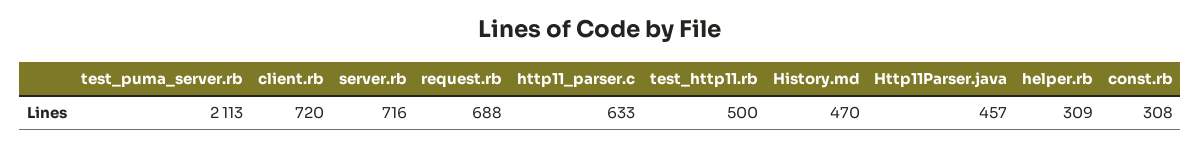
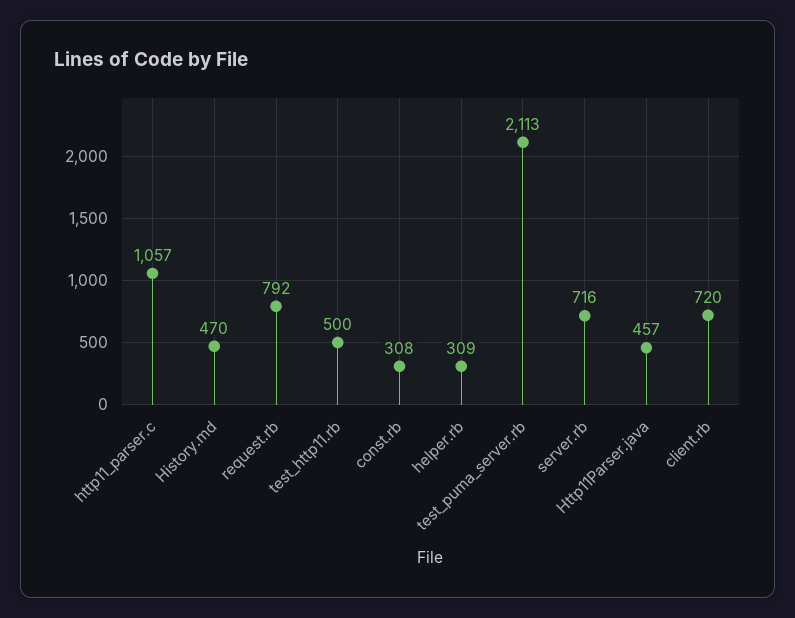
request.rb: 688 -> 792
http11_parser.c: 633 -> 1057

